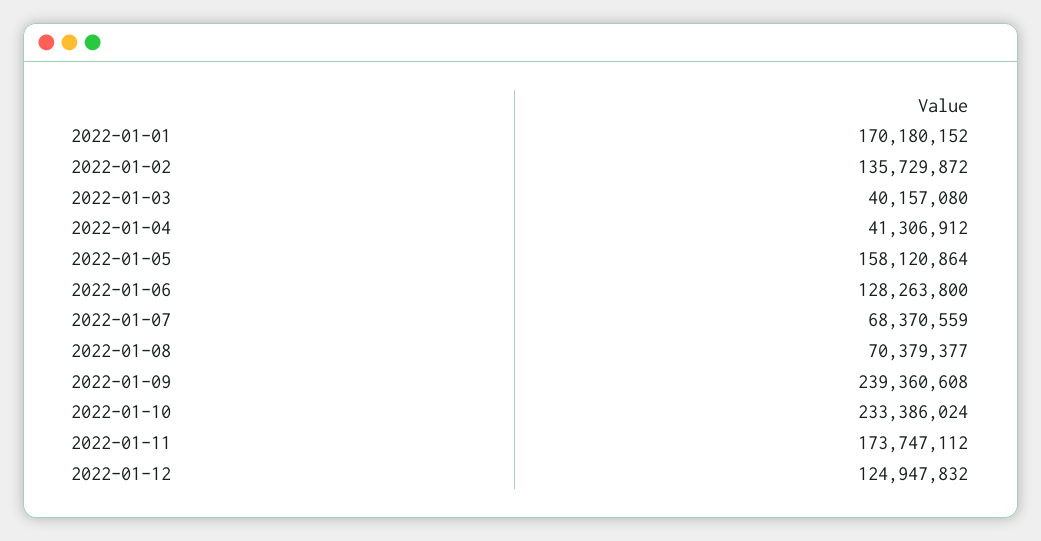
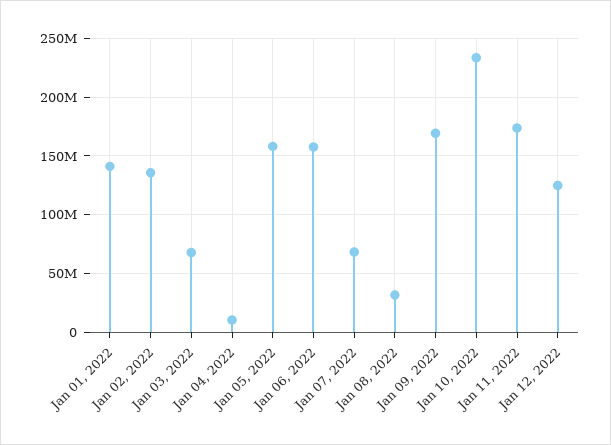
2022-01-01: 170180152 -> 140000000
2022-01-03: 40157080 -> 70000000
2022-01-04: 41306912 -> 10000000
2022-01-06: 128263800 -> 160000000
2022-01-08: 70379377 -> 30000000
2022-01-09: 239360608 -> 170000000

